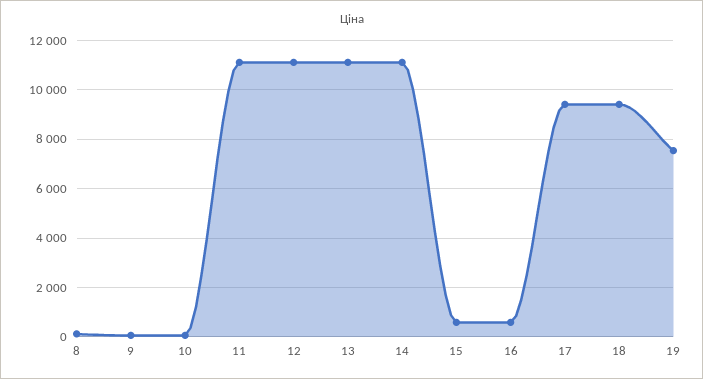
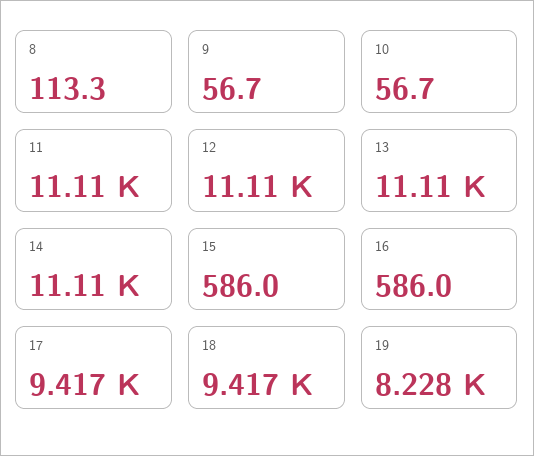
19: 7500 -> 8228

